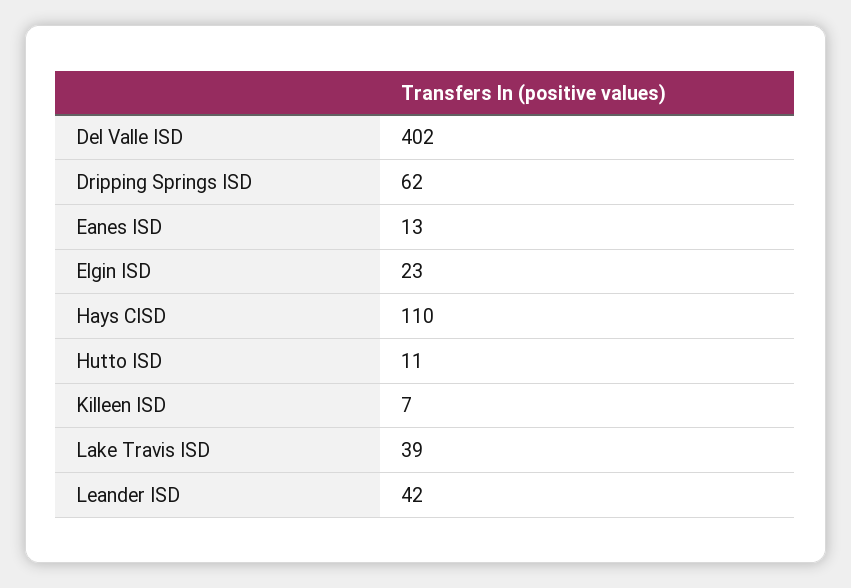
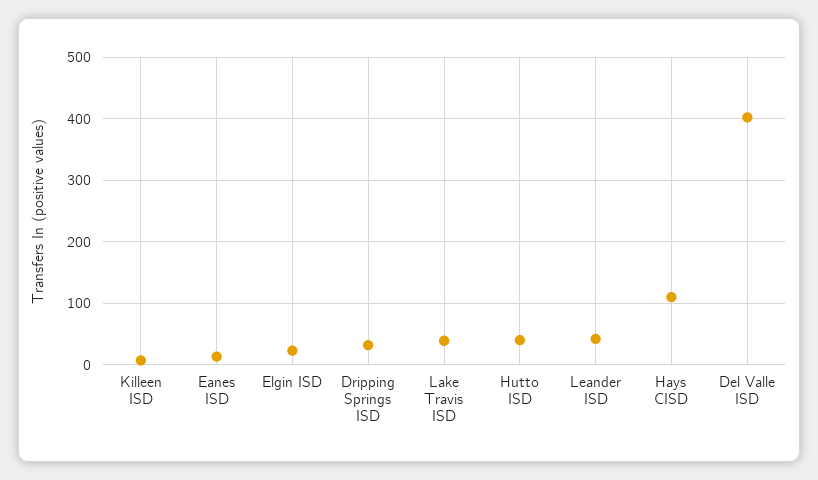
Dripping Springs ISD: 62 -> 30
Hutto ISD: 11 -> 40

